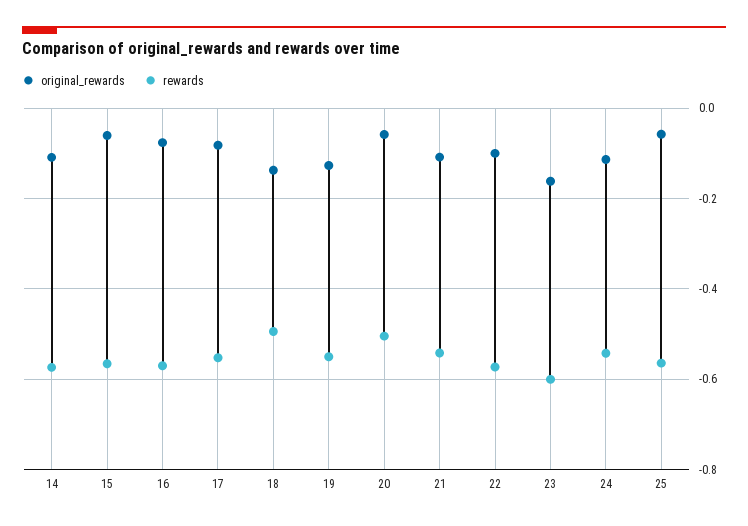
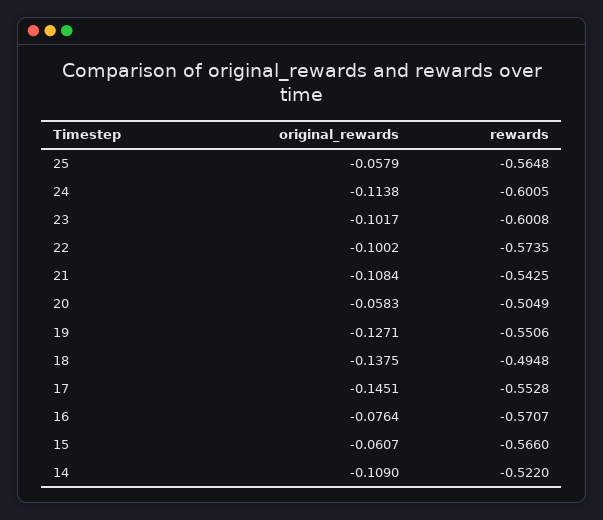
rewards, 14: -0.58 -> -0.522
original_rewards, 17: -0.08 -> -0.1451
original_rewards, 23: -0.16 -> -0.1017
rewards, 24: -0.54 -> -0.6005

